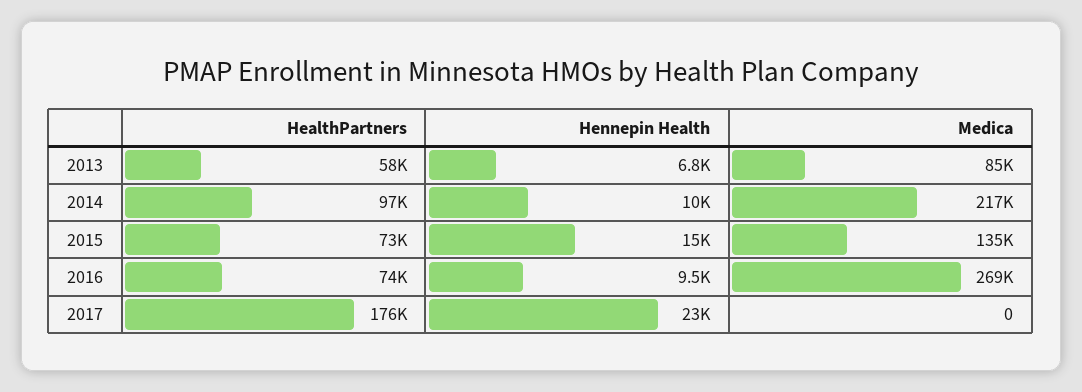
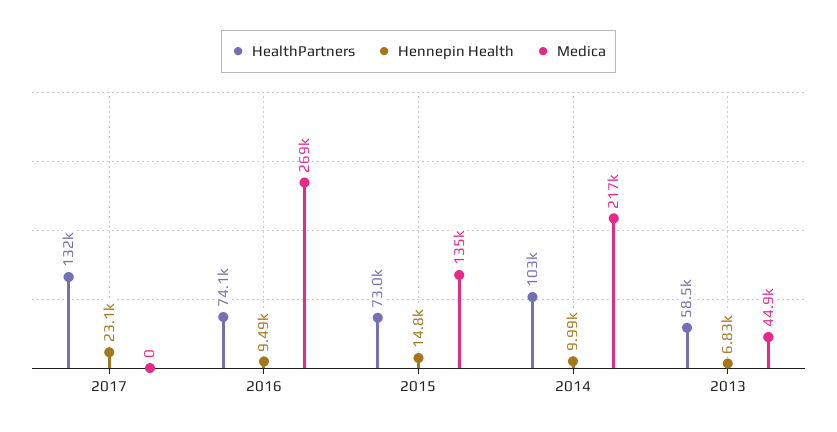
Medica, 2013: 85000 -> 44900
HealthPartners, 2014: 97000 -> 103000
HealthPartners, 2017: 176000 -> 132000

